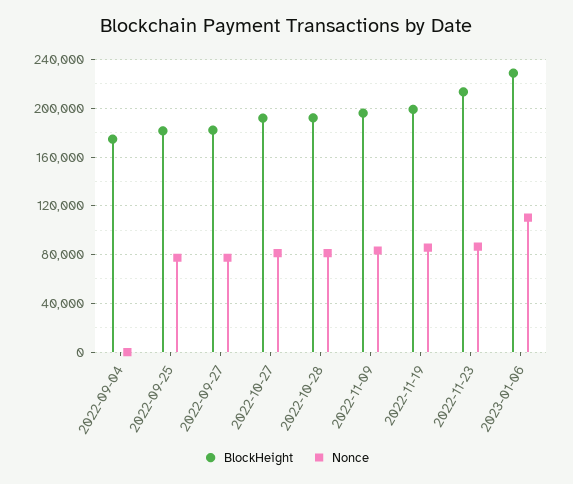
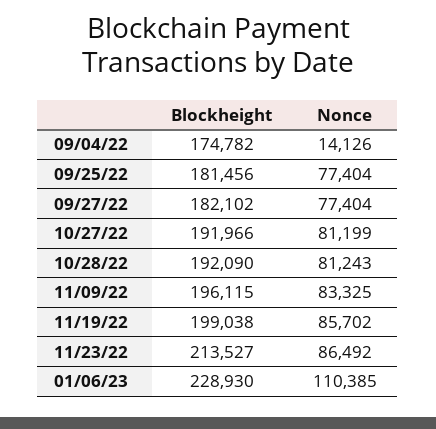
Nonce, 2022-09-04: 0 -> 14126

